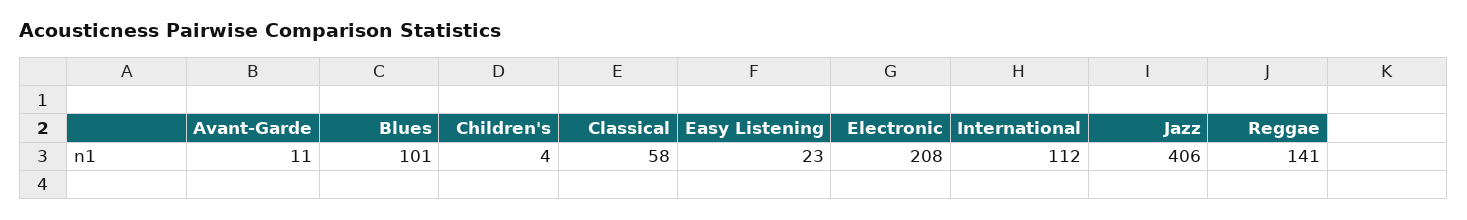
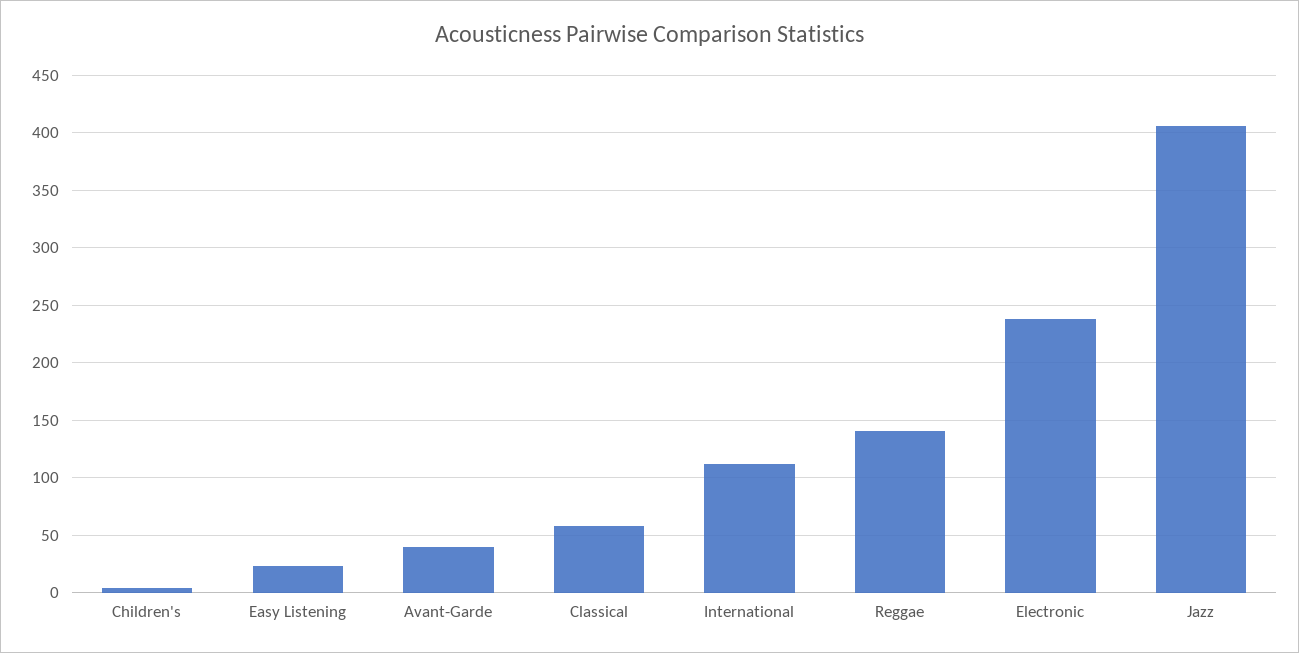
Avant-Garde: 11 -> 40
Blues: 101 -> none
Electronic: 208 -> 240

